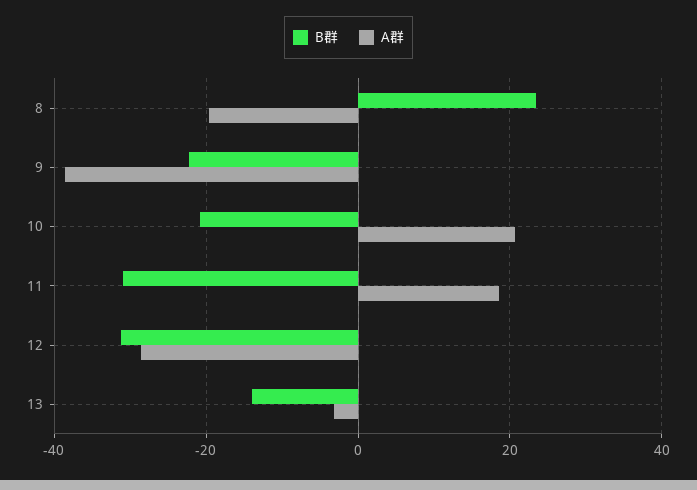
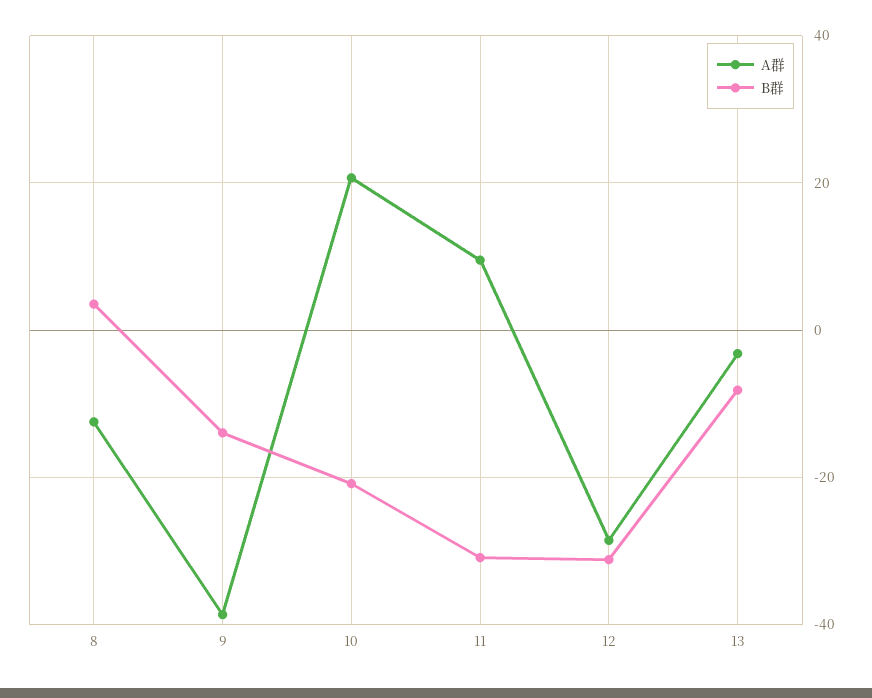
B群, 8: 24 -> 4
A群, 8: -20 -> -12
B群, 9: -22 -> -14
A群, 11: 18 -> 10
B群, 13: -14 -> -8

